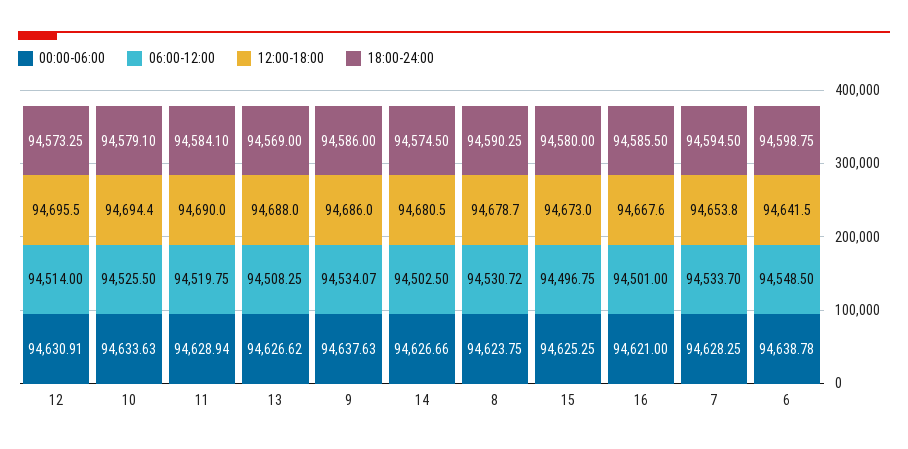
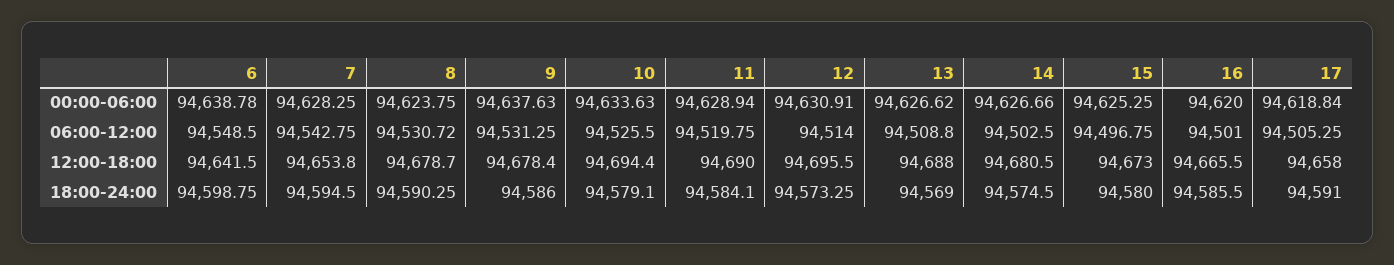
06:00-12:00, 13: 94508.25 -> 94508.8
06:00-12:00, 9: 94534.07 -> 94531.25
12:00-18:00, 9: 94686 -> 94678.4
00:00-06:00, 16: 94621 -> 94620
12:00-18:00, 16: 94667.6 -> 94665.5
06:00-12:00, 7: 94533.7 -> 94542.75
00:00-06:00, 17: none -> 94618.84
06:00-12:00, 17: none -> 94505.25
12:00-18:00, 17: none -> 94658
18:00-24:00, 17: none -> 94591

